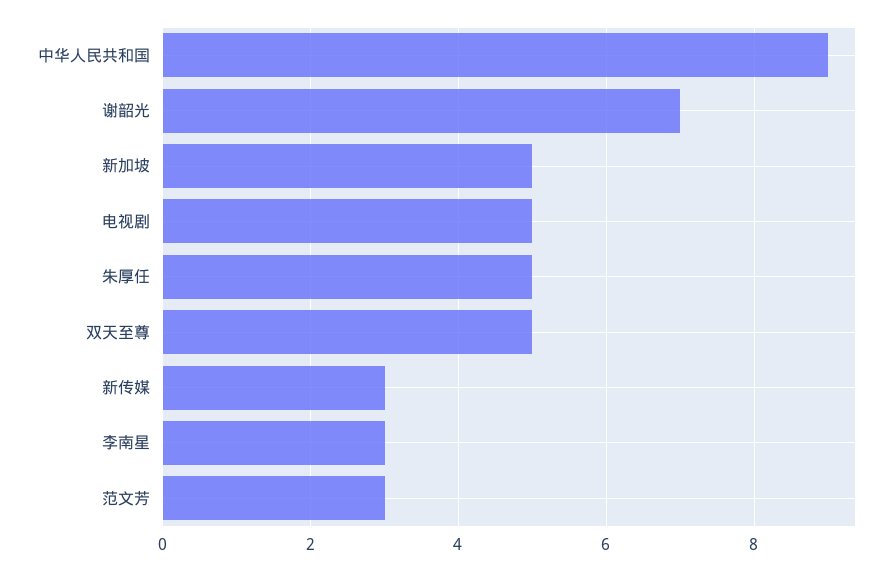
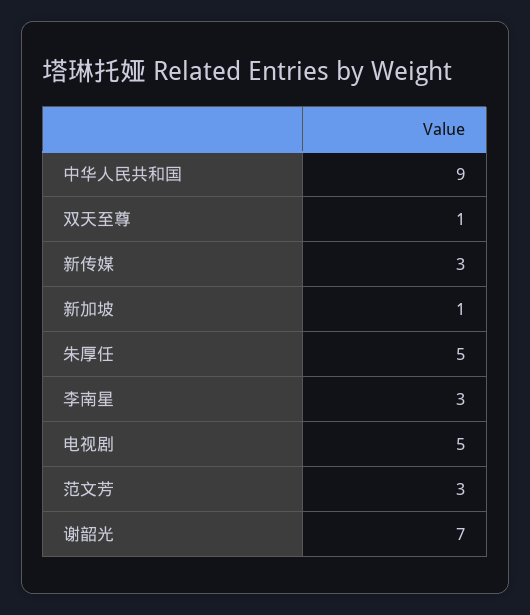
新加坡: 5 -> 1
双天至尊: 5 -> 1

